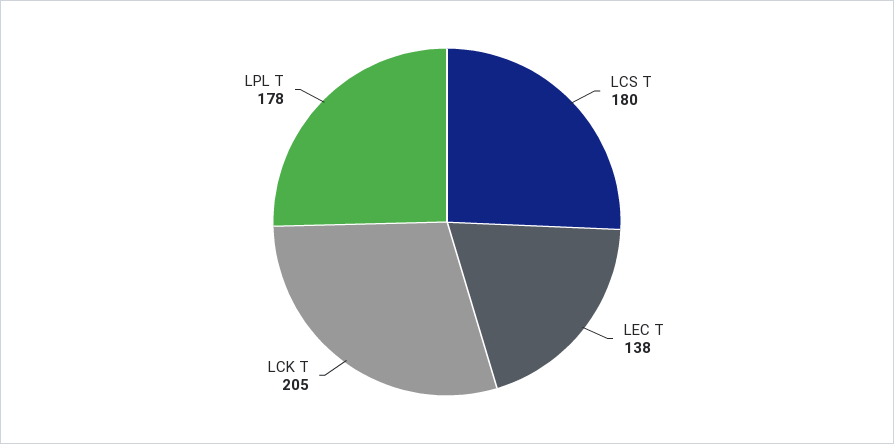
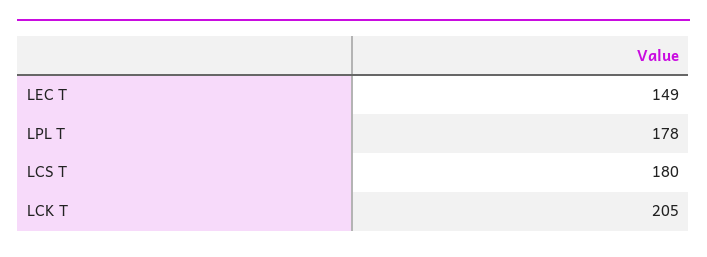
LEC T: 138 -> 149

